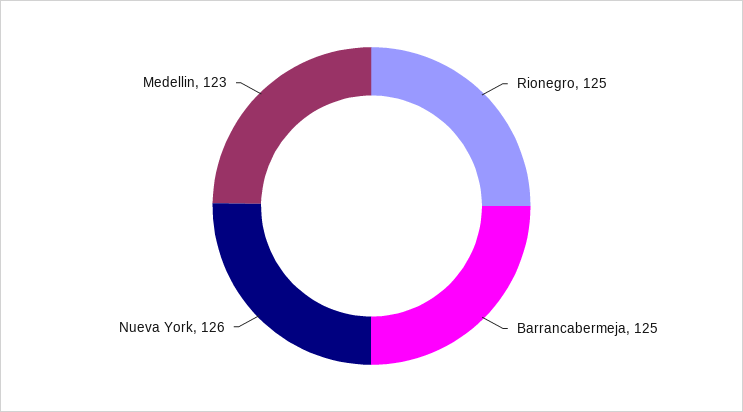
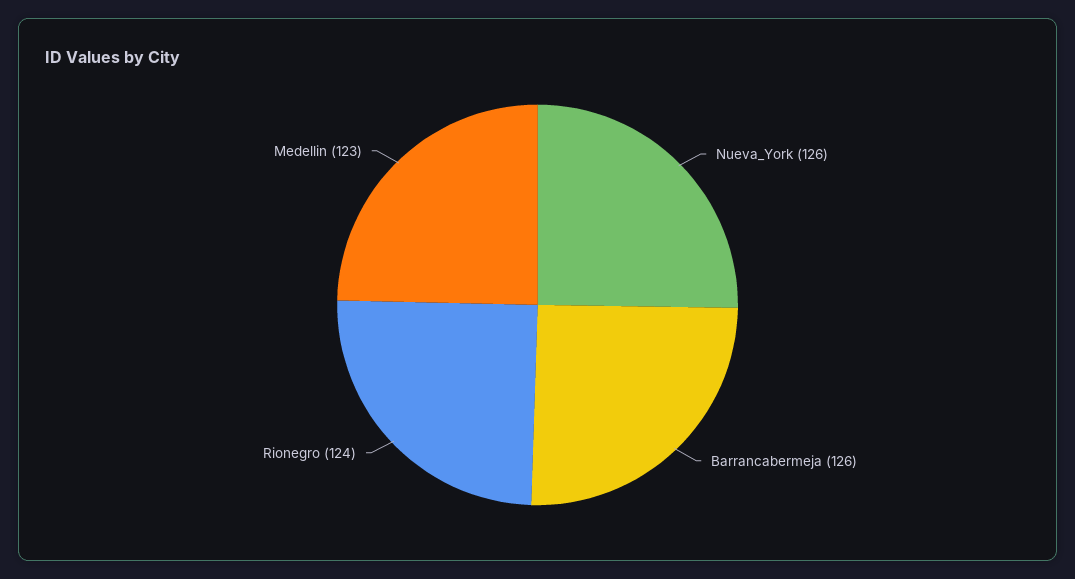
Rionegro: 125 -> 124
Barrancabermeja: 125 -> 126

